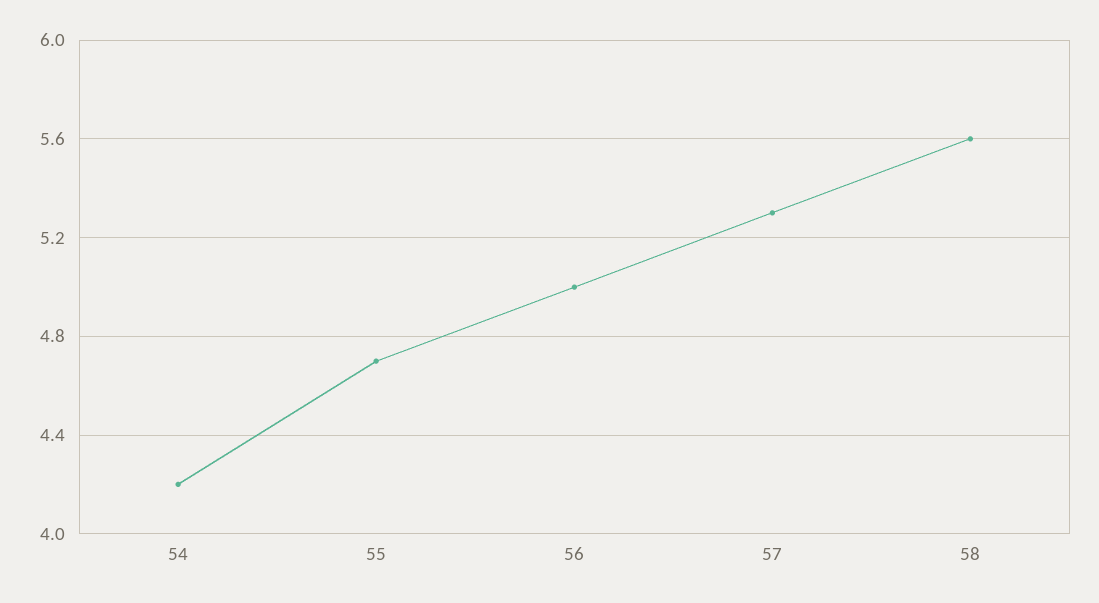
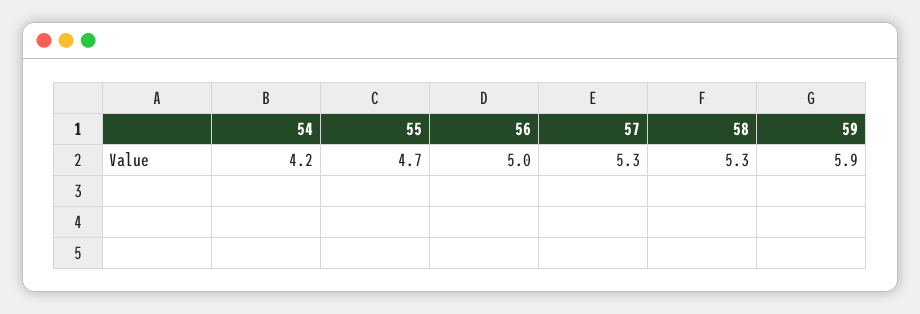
58: 5.6 -> 5.3
59: none -> 5.9

